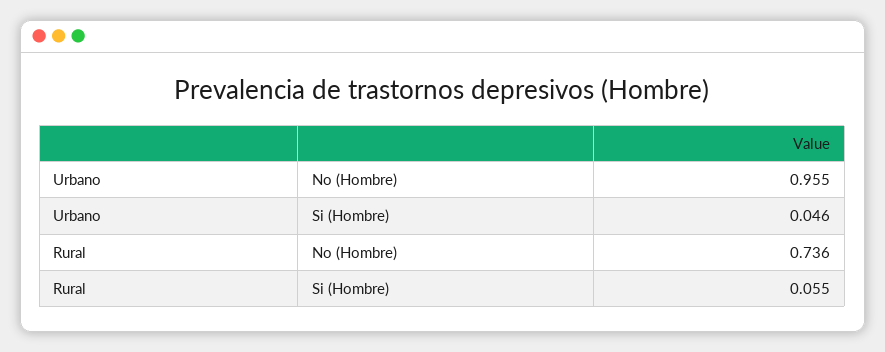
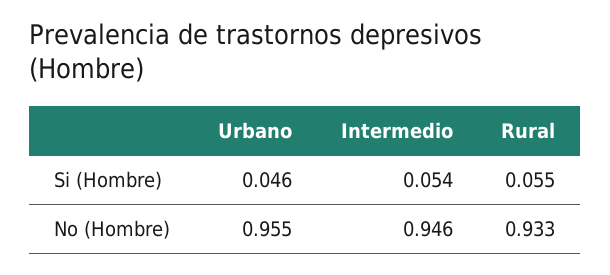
Rural, No (Hombre): 0.736 -> 0.933
Intermedio, Si (Hombre): none -> 0.054
Intermedio, No (Hombre): none -> 0.946

